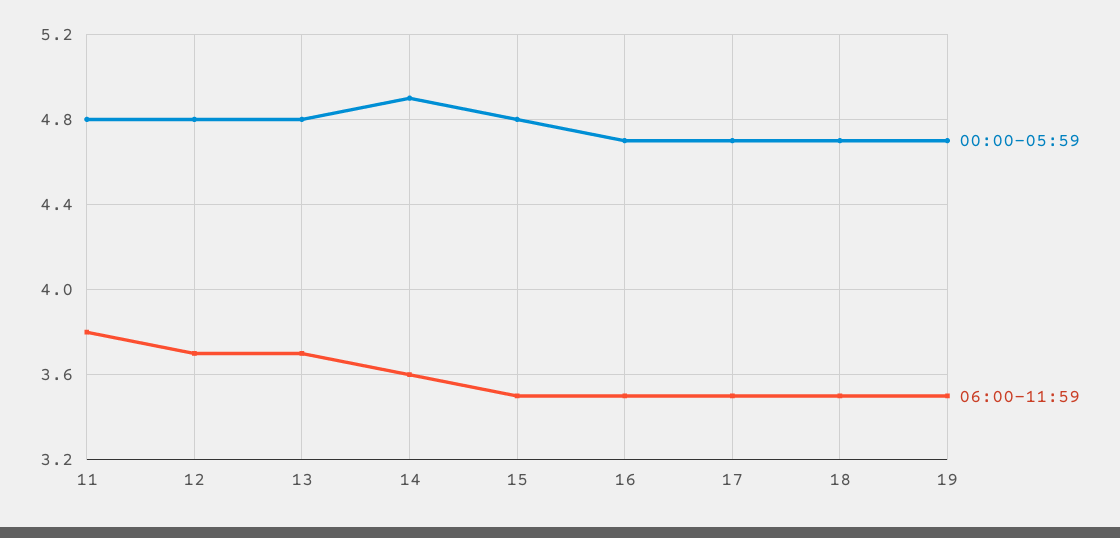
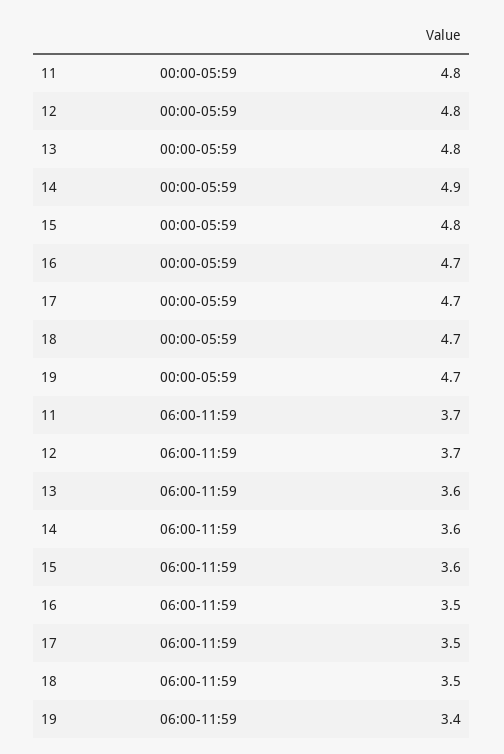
06:00-11:59, 11: 3.8 -> 3.7
06:00-11:59, 13: 3.7 -> 3.6
06:00-11:59, 15: 3.5 -> 3.6
06:00-11:59, 19: 3.5 -> 3.4

